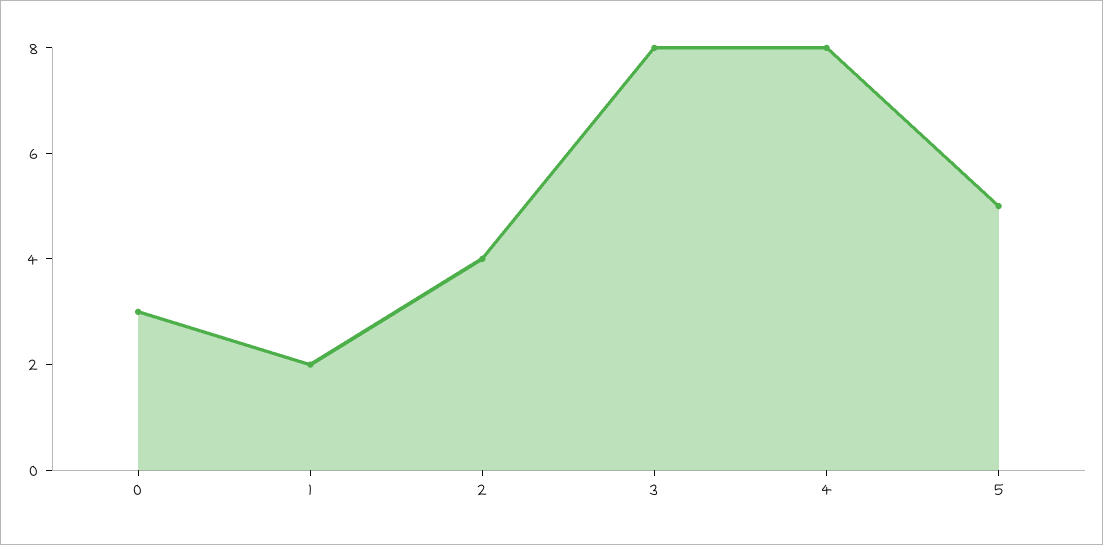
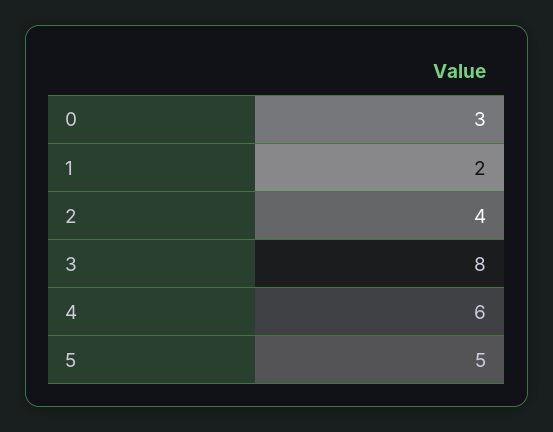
4: 8 -> 6

